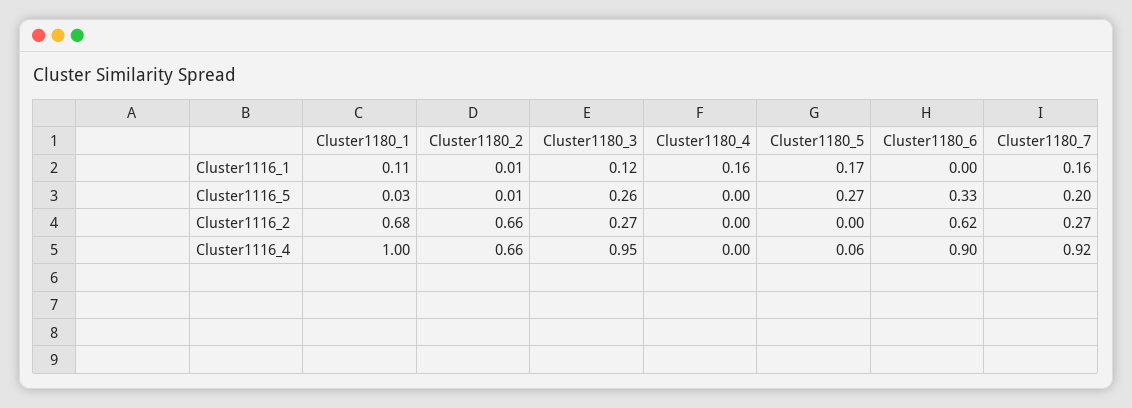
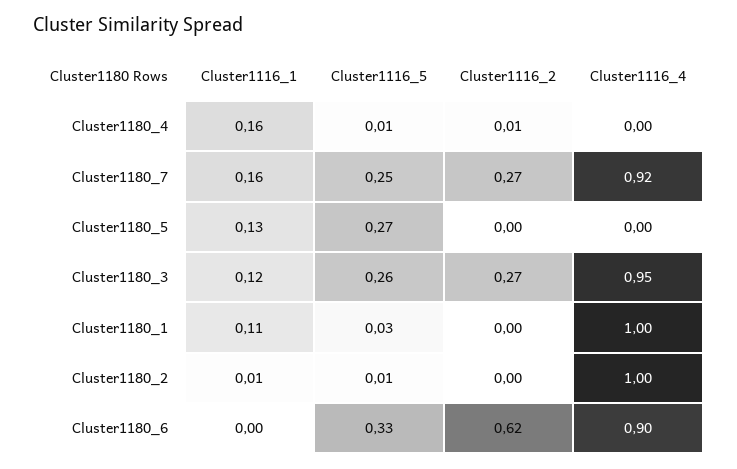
Cluster1180_5, Cluster1116_1: 0.17 -> 0.13
Cluster1180_4, Cluster1116_5: 0 -> 0.01
Cluster1180_7, Cluster1116_5: 0.2 -> 0.25
Cluster1180_1, Cluster1116_2: 0.68 -> 0
Cluster1180_2, Cluster1116_2: 0.66 -> 0
Cluster1180_4, Cluster1116_2: 0 -> 0.01
Cluster1180_2, Cluster1116_4: 0.66 -> 1
Cluster1180_5, Cluster1116_4: 0.06 -> 0

